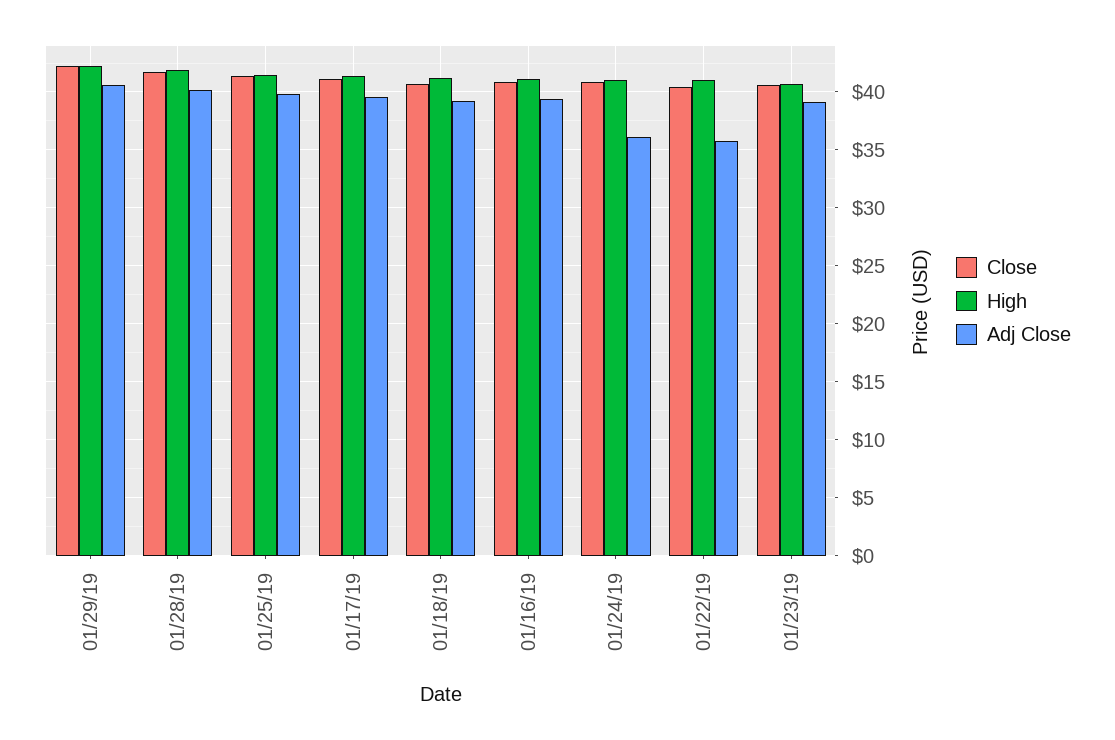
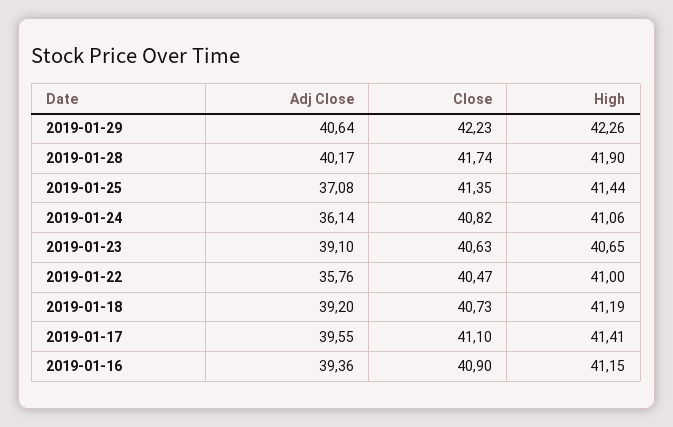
Adj Close, 01/25/19: 40 -> 37.08

